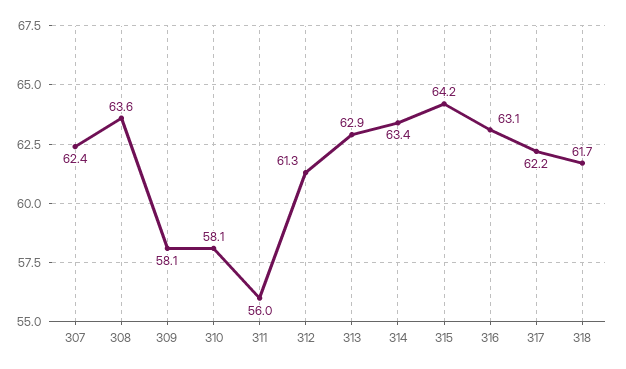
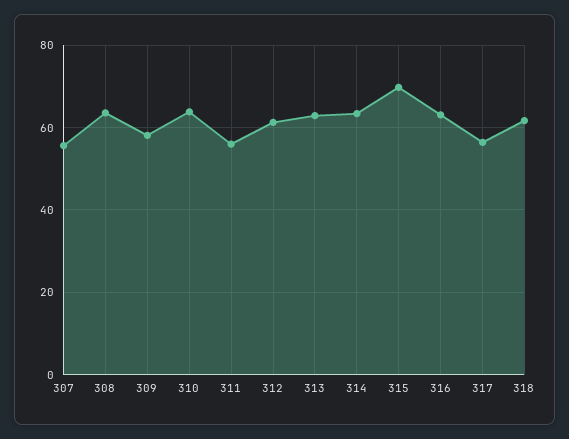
307: 62.4 -> 56
310: 58.1 -> 64
315: 64.2 -> 70
317: 62.2 -> 56

